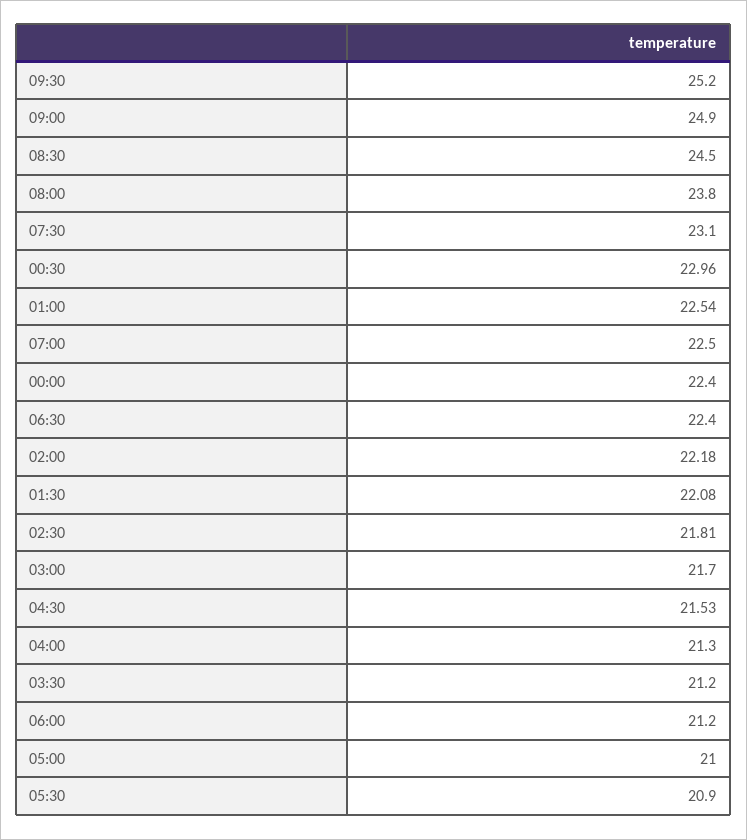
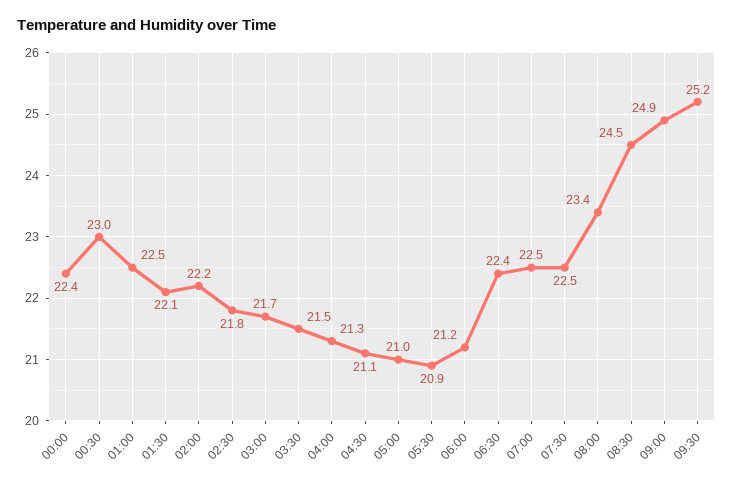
08:00: 23.8 -> 23.4
07:30: 23.1 -> 22.5
04:30: 21.53 -> 21.1
03:30: 21.2 -> 21.5

